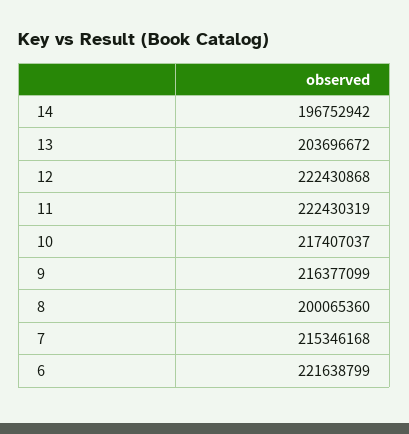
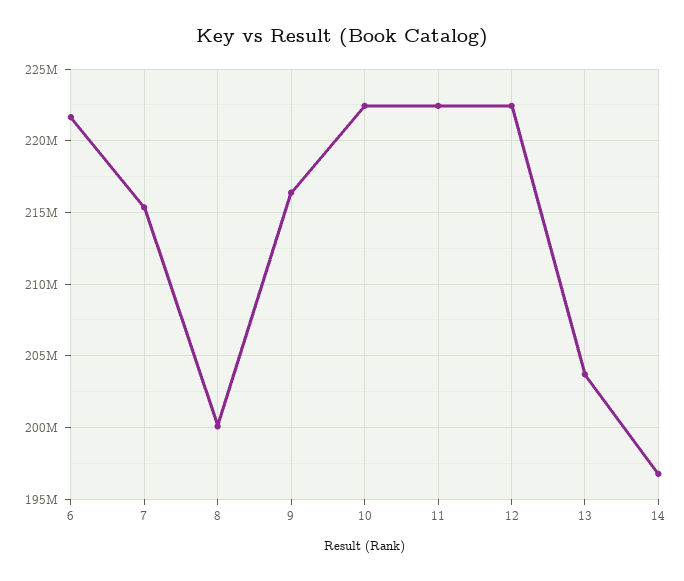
10: 217407037 -> 222500000

